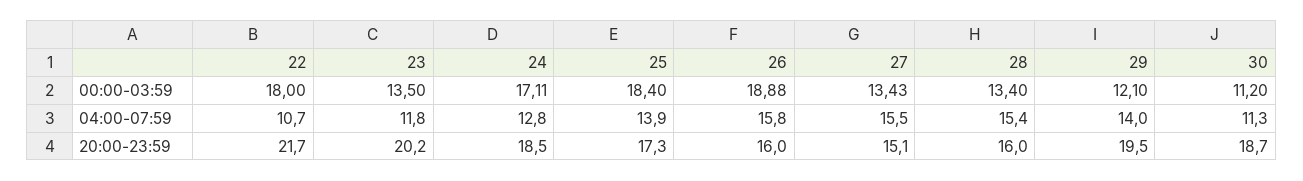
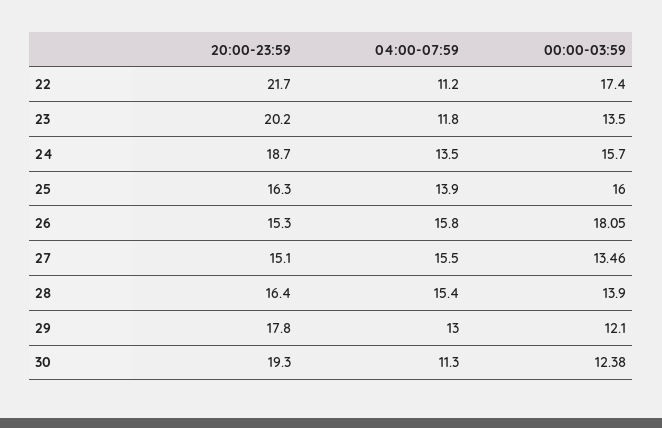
22, 00:00-03:59: 18 -> 17.4
24, 00:00-03:59: 17.11 -> 15.7
25, 00:00-03:59: 18.4 -> 16
26, 00:00-03:59: 18.88 -> 18.05
27, 00:00-03:59: 13.43 -> 13.46
28, 00:00-03:59: 13.4 -> 13.9
30, 00:00-03:59: 11.2 -> 12.38
22, 04:00-07:59: 10.7 -> 11.2
24, 04:00-07:59: 12.8 -> 13.5
29, 04:00-07:59: 14 -> 13
24, 20:00-23:59: 18.5 -> 18.7
25, 20:00-23:59: 17.3 -> 16.3
26, 20:00-23:59: 16 -> 15.3
28, 20:00-23:59: 16 -> 16.4
29, 20:00-23:59: 19.5 -> 17.8
30, 20:00-23:59: 18.7 -> 19.3

